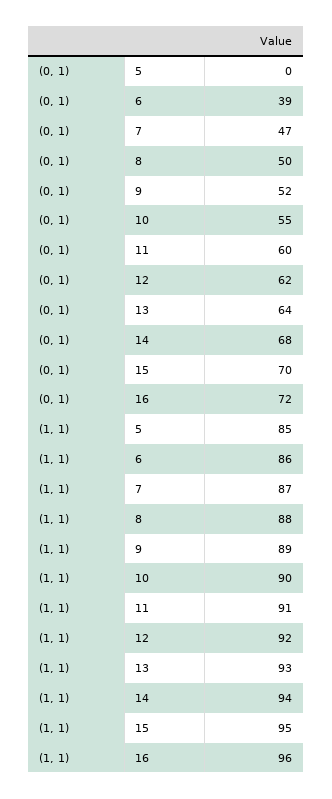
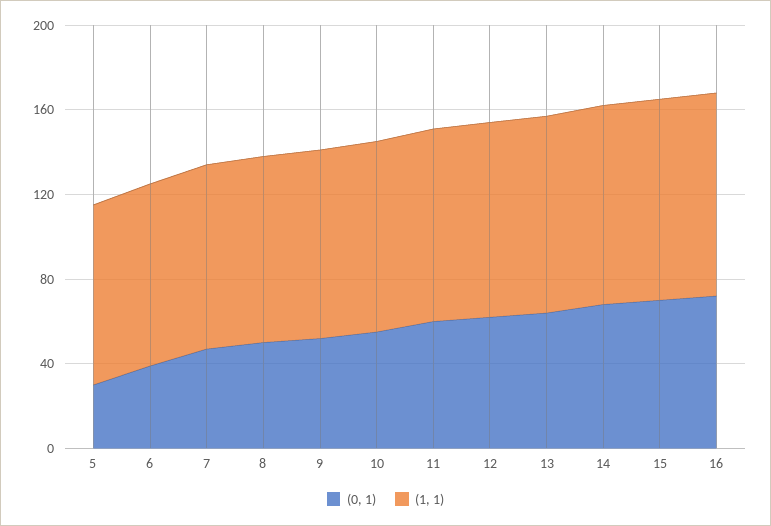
(0, 1), 5: 0 -> 30

